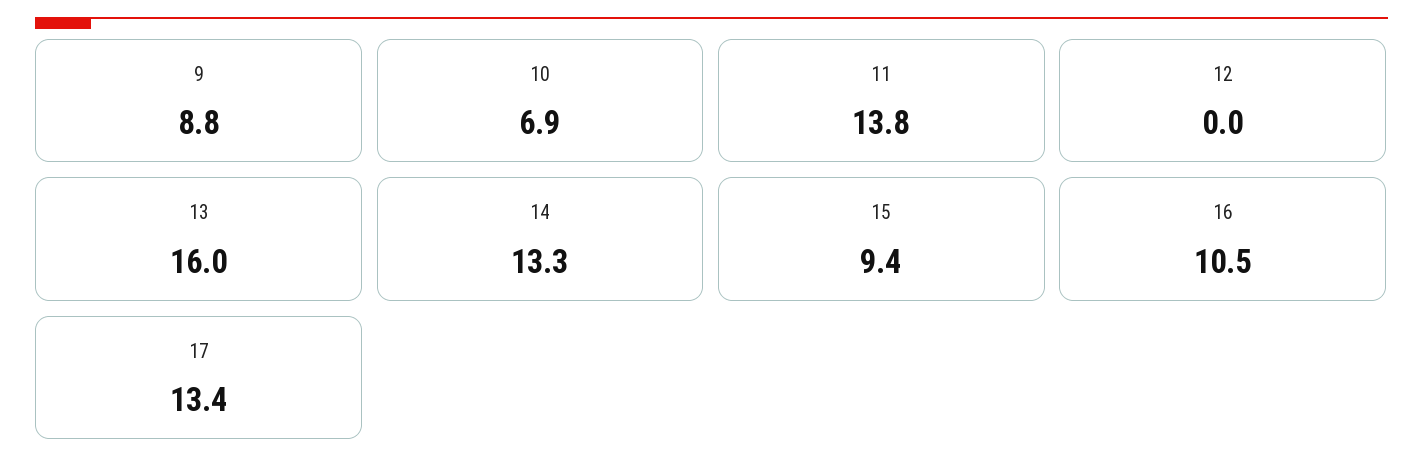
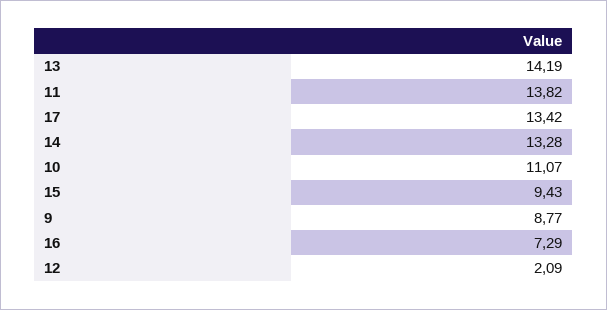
10: 6.9 -> 11.07
12: 0 -> 2.09
13: 16 -> 14.19
16: 10.5 -> 7.29

